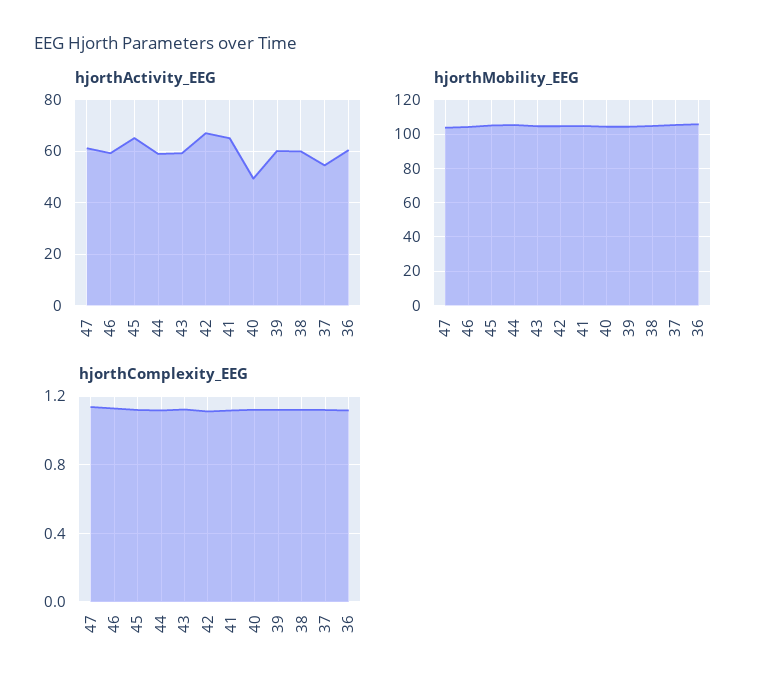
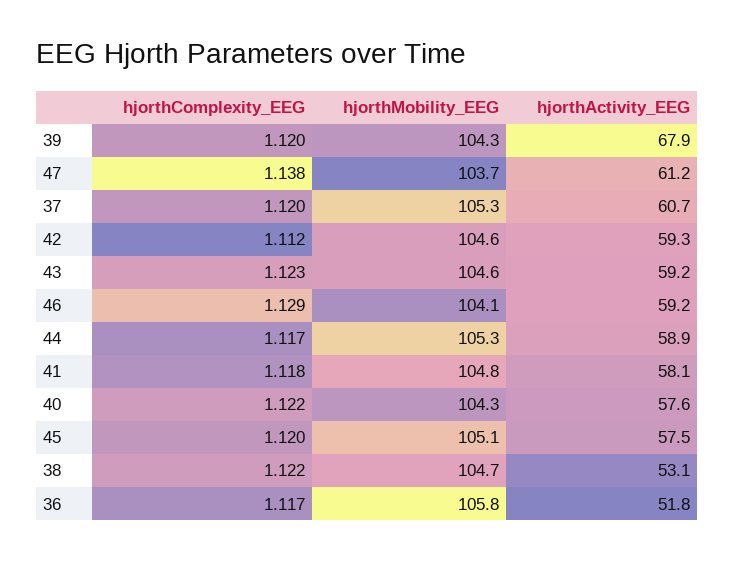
hjorthActivity_EEG, 45: 65 -> 57.5
hjorthActivity_EEG, 42: 67.5 -> 59.3
hjorthActivity_EEG, 41: 65 -> 58.1
hjorthActivity_EEG, 40: 50 -> 57.6
hjorthActivity_EEG, 39: 60 -> 67.9
hjorthActivity_EEG, 38: 60 -> 53.1
hjorthActivity_EEG, 37: 55 -> 60.7
hjorthActivity_EEG, 36: 60 -> 51.8

